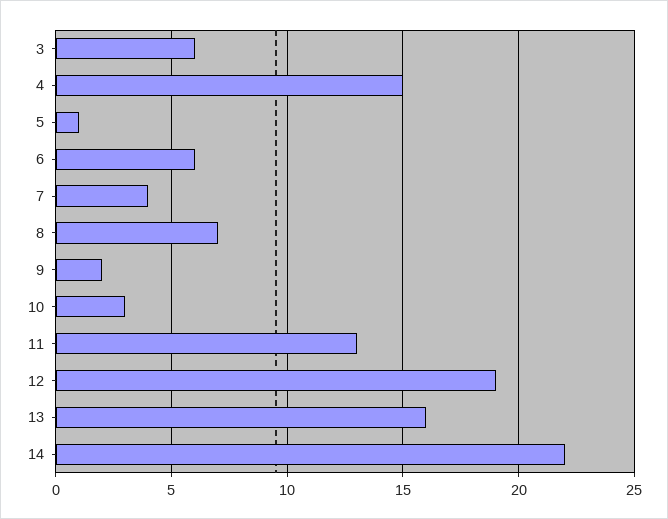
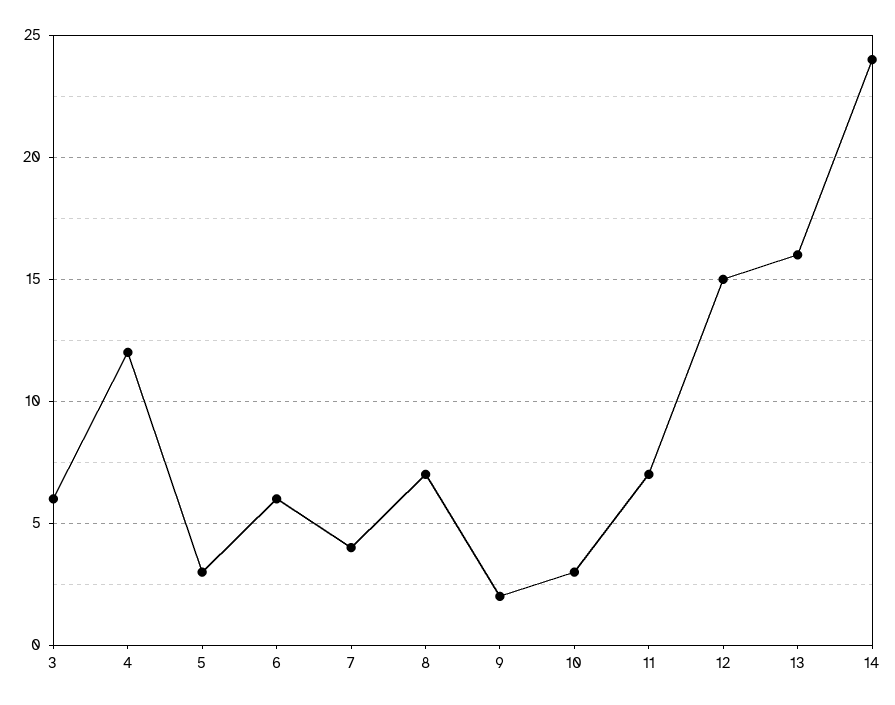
4: 15 -> 12
5: 1 -> 3
11: 13 -> 7
12: 19 -> 15
14: 22 -> 24

